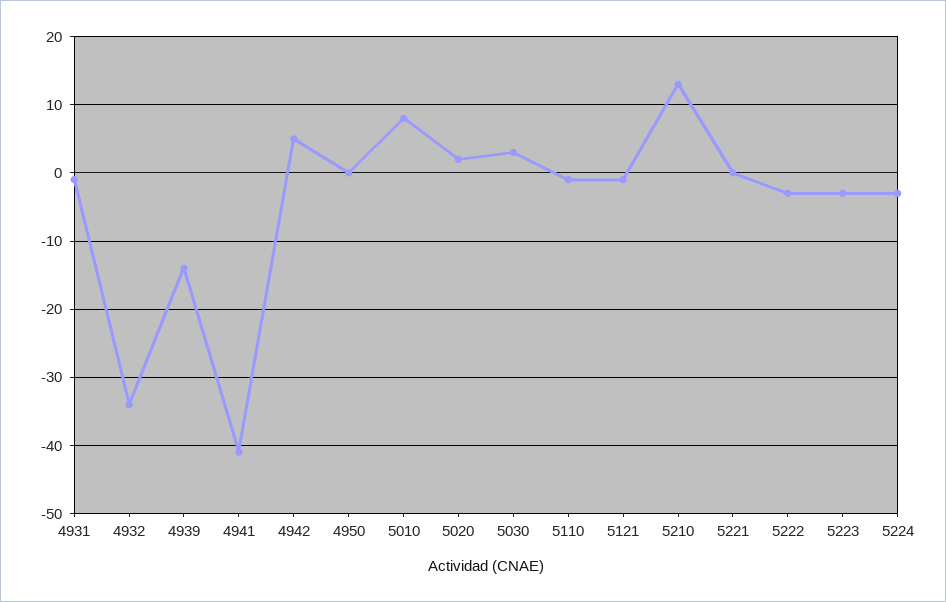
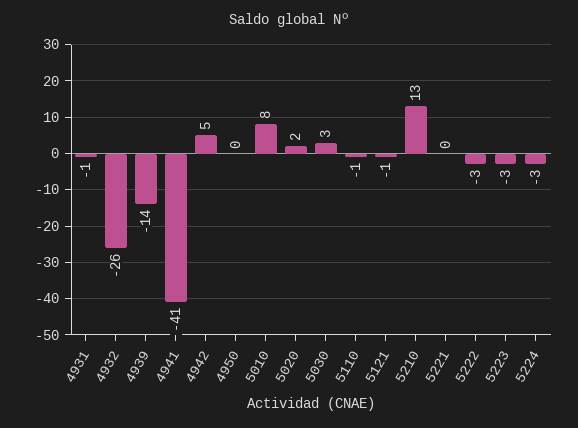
4932: -34 -> -26

